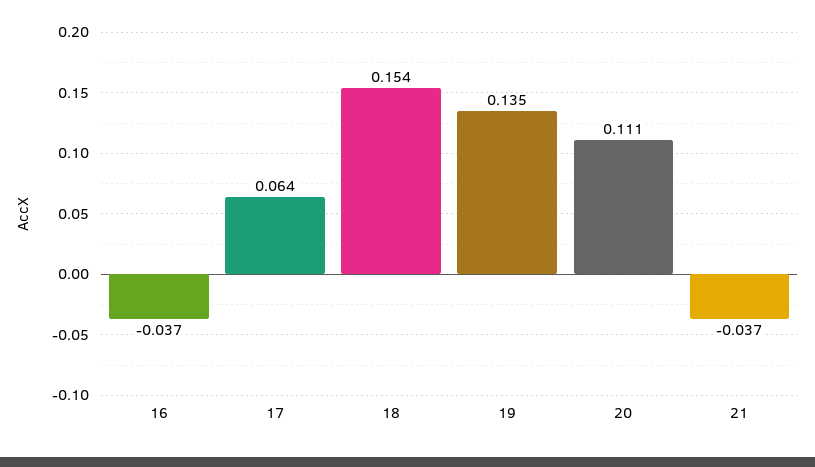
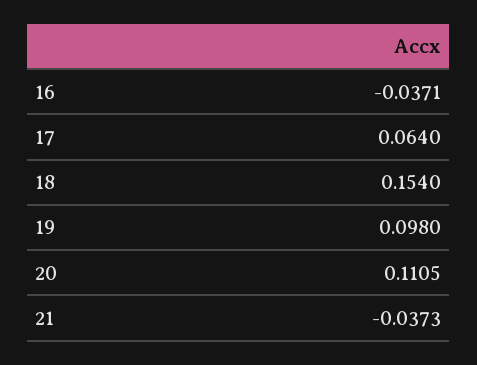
19: 0.135 -> 0.098

